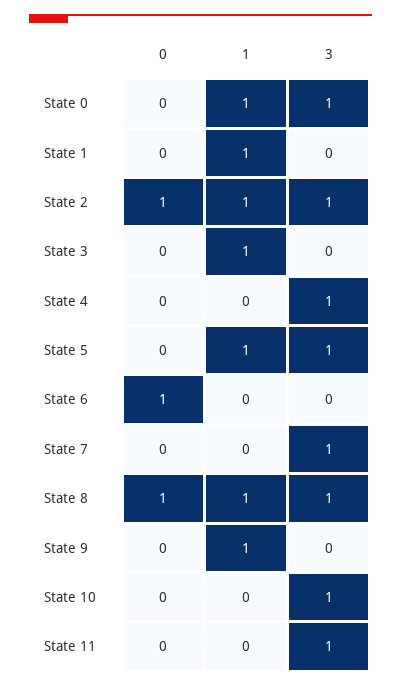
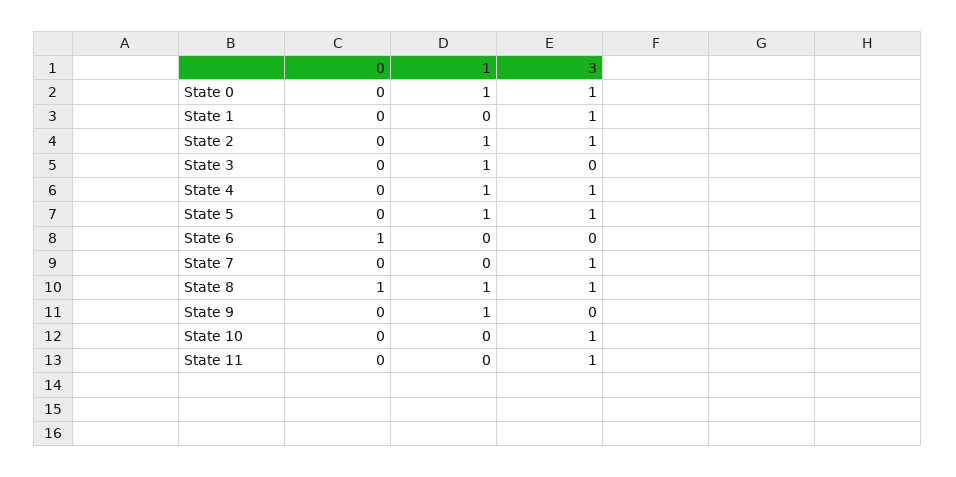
1, State 1: 1 -> 0
3, State 1: 0 -> 1
0, State 2: 1 -> 0
1, State 4: 0 -> 1

